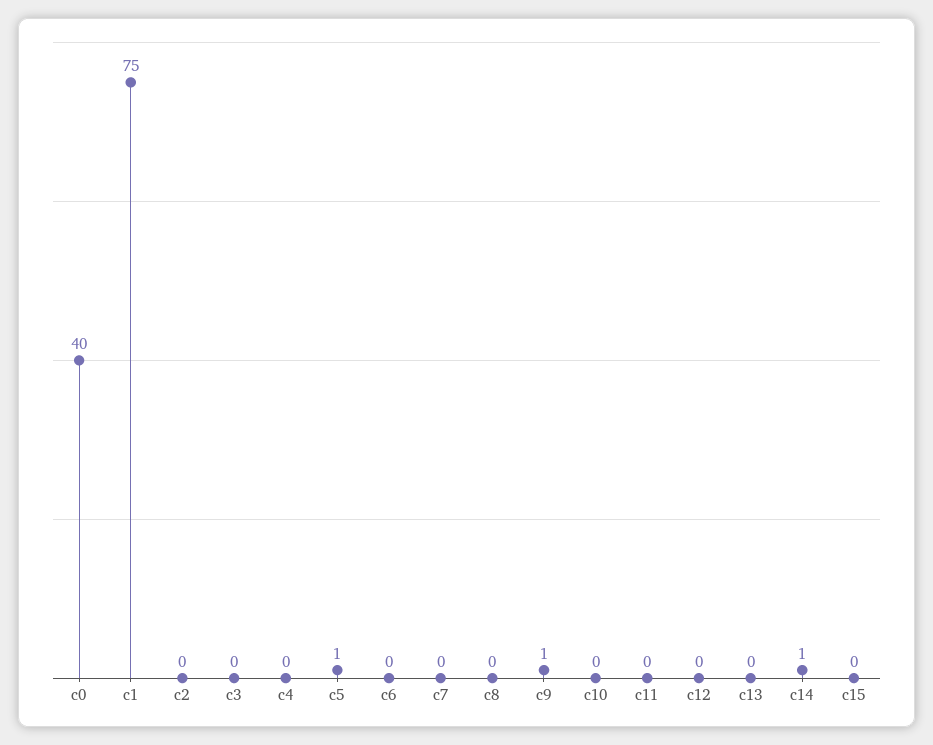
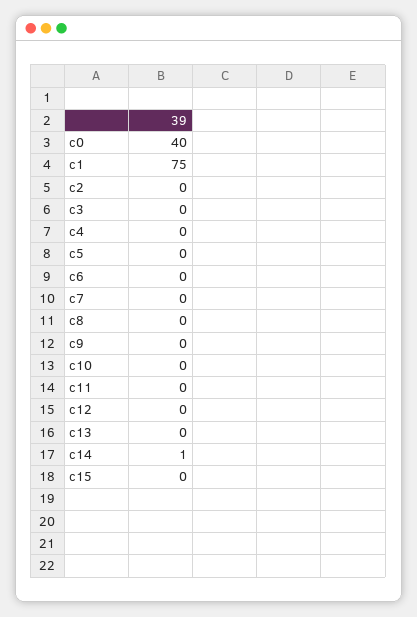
c5: 1 -> 0
c9: 1 -> 0

